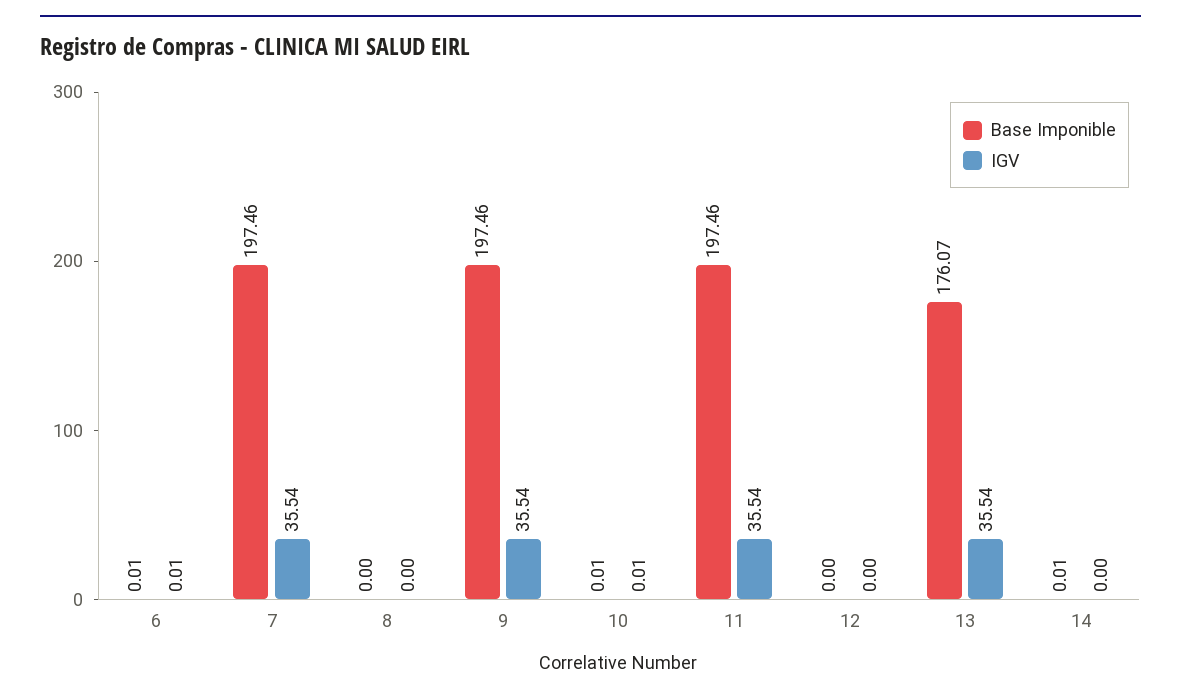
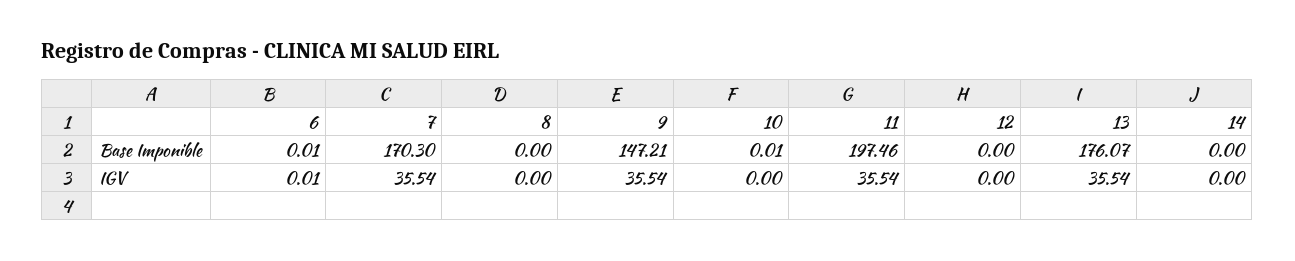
Base Imponible, 7: 197.46 -> 170.3
Base Imponible, 9: 197.46 -> 147.21
IGV, 10: 0.01 -> 0
Base Imponible, 14: 0.01 -> 0

